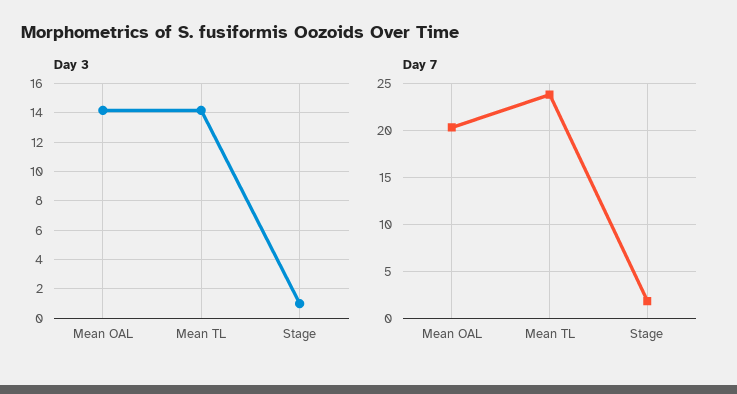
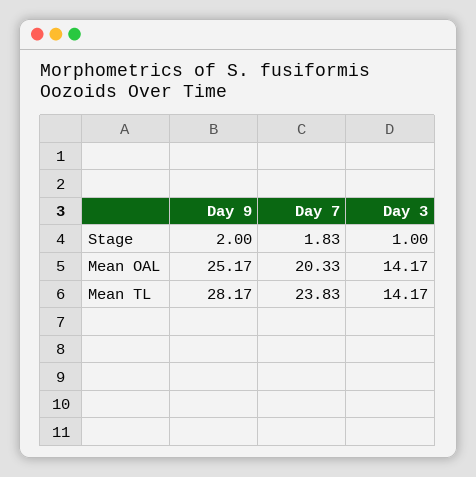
Day 9, Stage: none -> 2
Day 9, Mean OAL: none -> 25.17
Day 9, Mean TL: none -> 28.17

